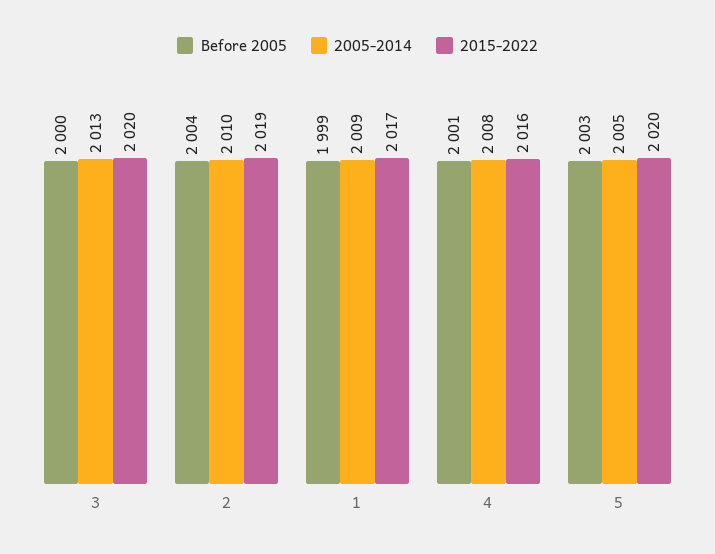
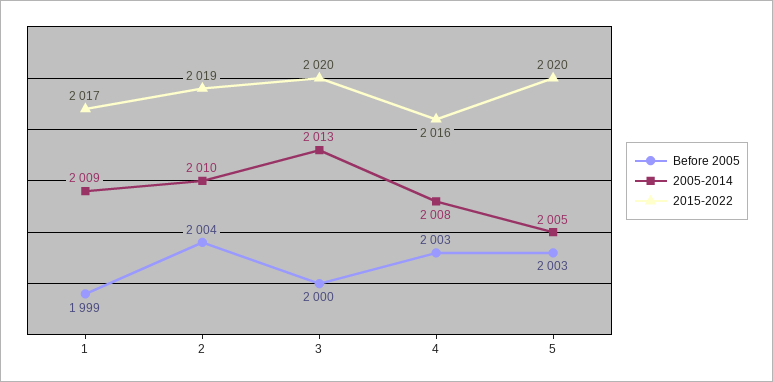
Before 2005, 4: 2001 -> 2003

